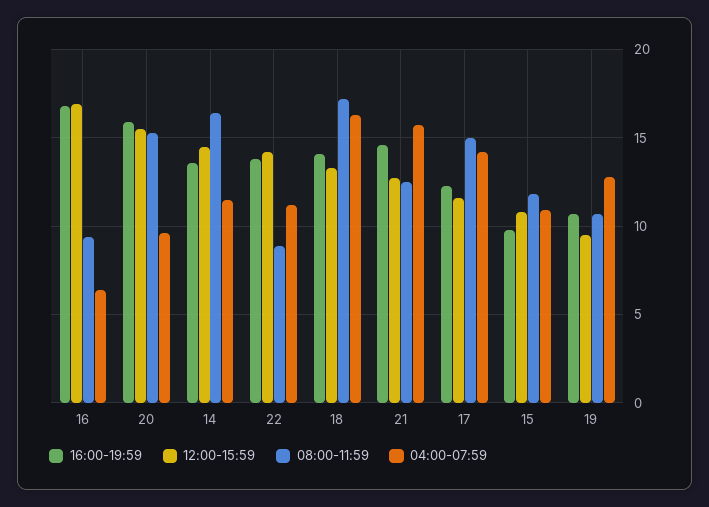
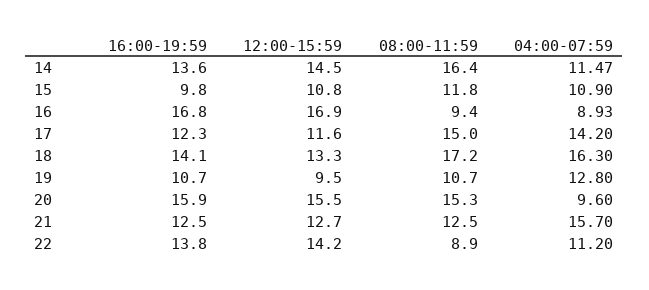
04:00-07:59, 16: 6.5 -> 8.93
16:00-19:59, 21: 14.5 -> 12.5

